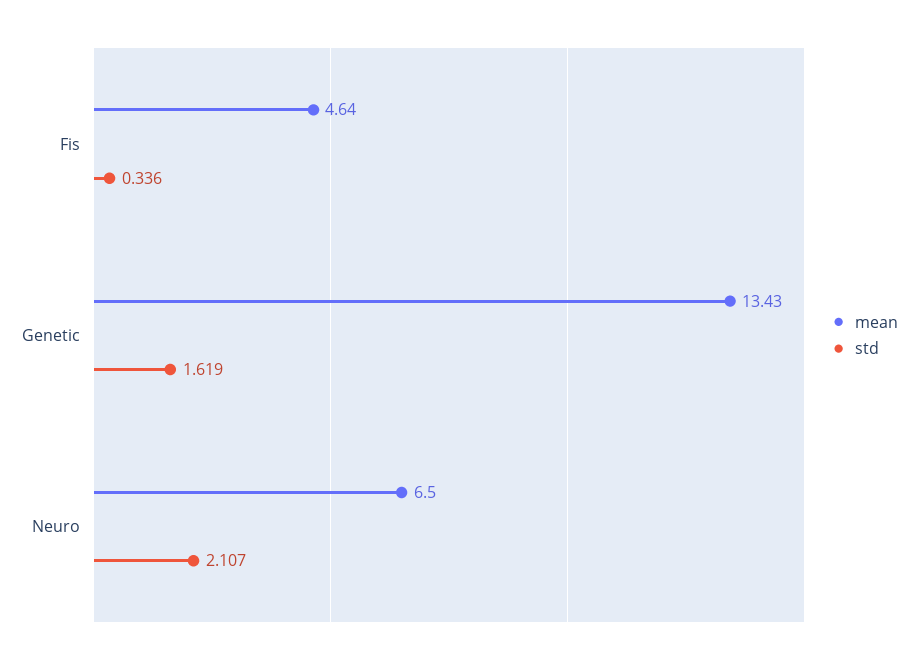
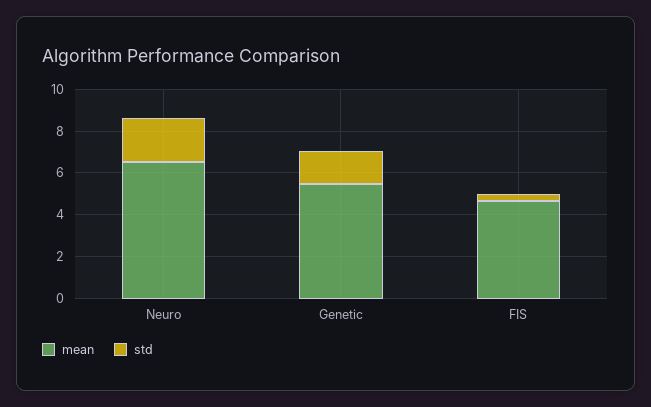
mean, Genetic: 13.43 -> 5.5

